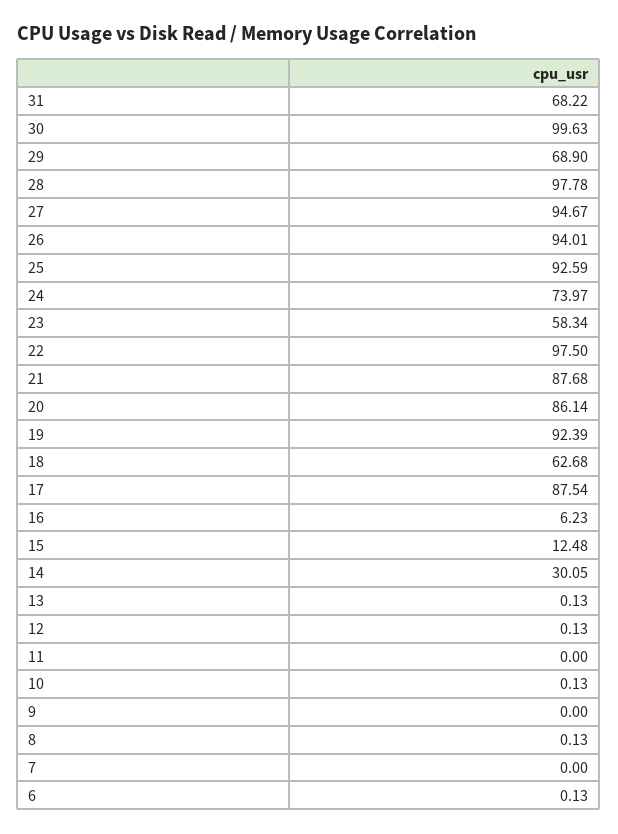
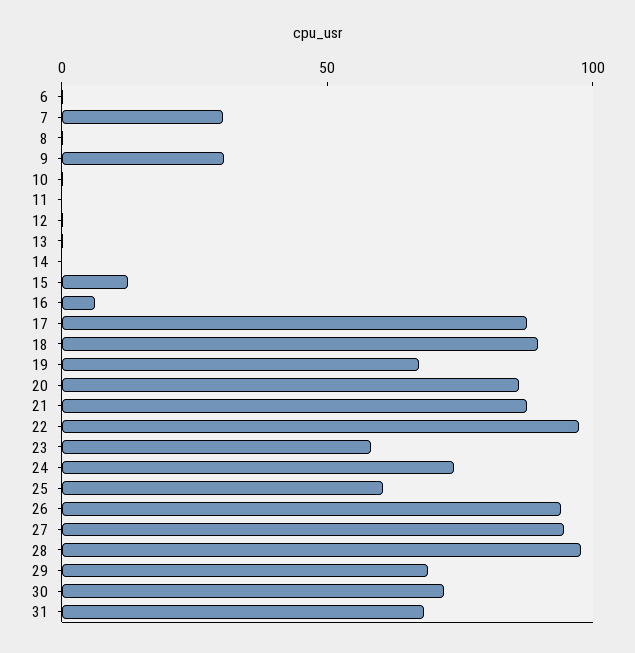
30: 99.63 -> 70
25: 92.59 -> 60
19: 92.39 -> 70
18: 62.68 -> 90
14: 30.05 -> 0
9: 0 -> 30
7: 0 -> 30

